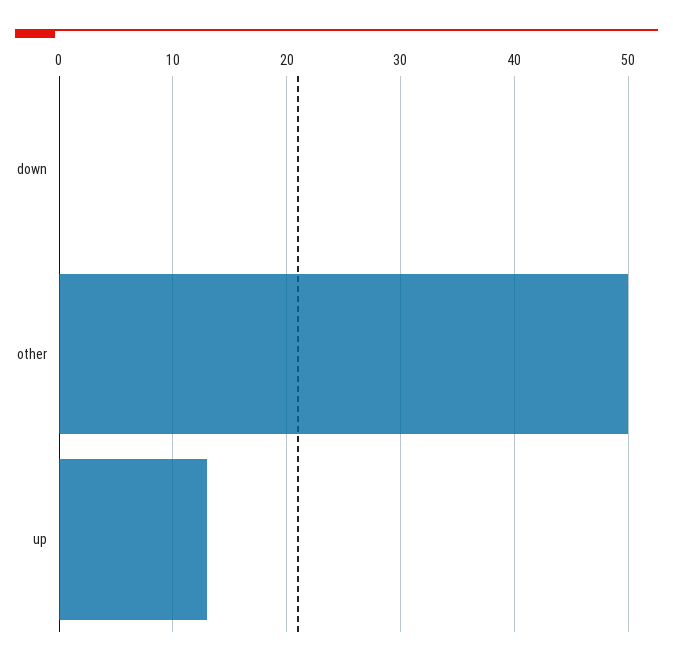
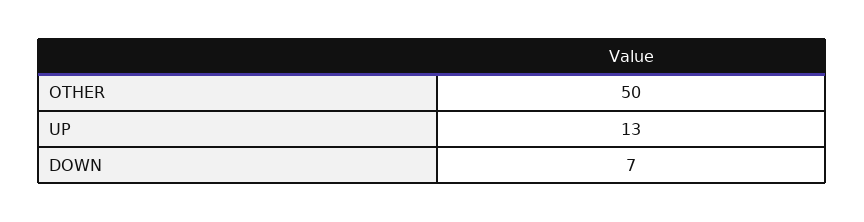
down: 0 -> 7

